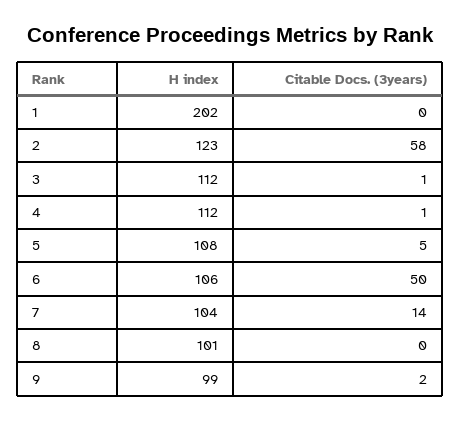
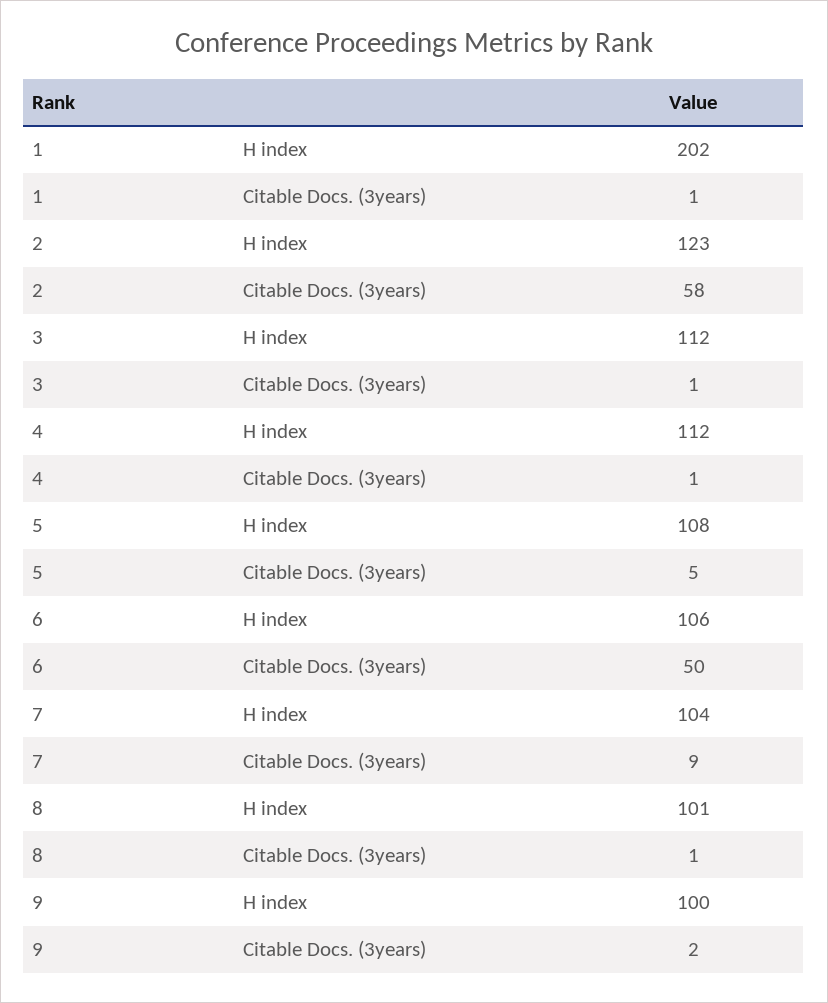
Citable Docs. (3years), 1: 0 -> 1
Citable Docs. (3years), 7: 14 -> 9
Citable Docs. (3years), 8: 0 -> 1
H index, 9: 99 -> 100

